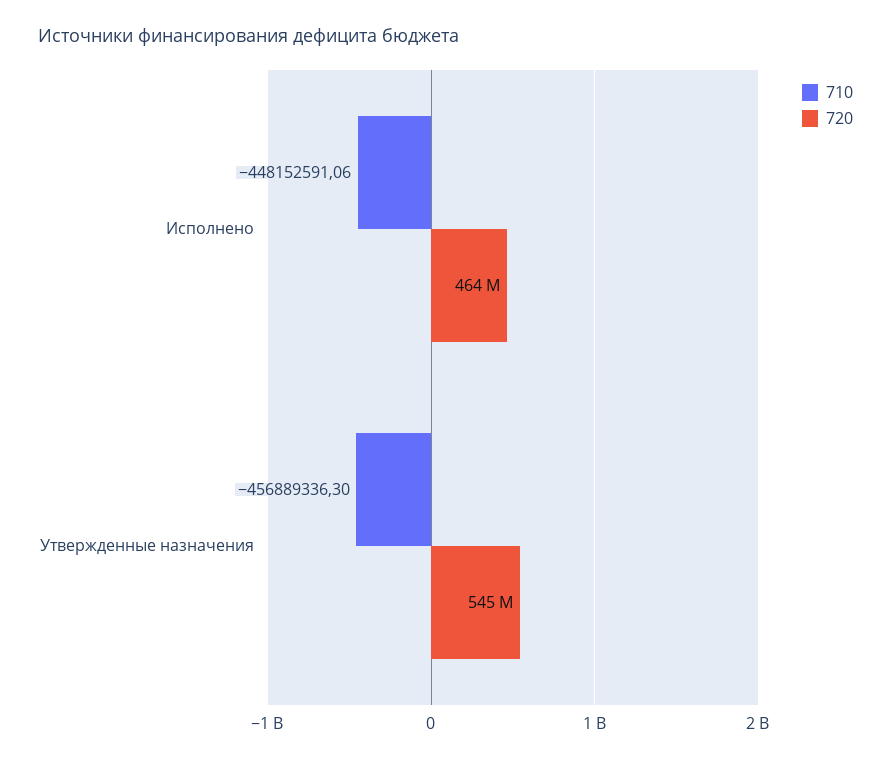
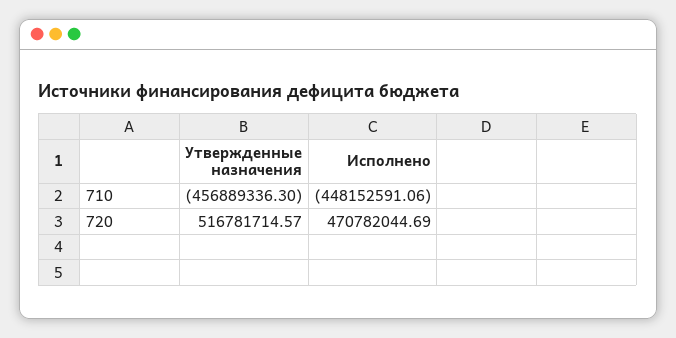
720, Исполнено: 464000000 -> 470782044.69
720, Утвержденные назначения: 545000000 -> 516781714.57

